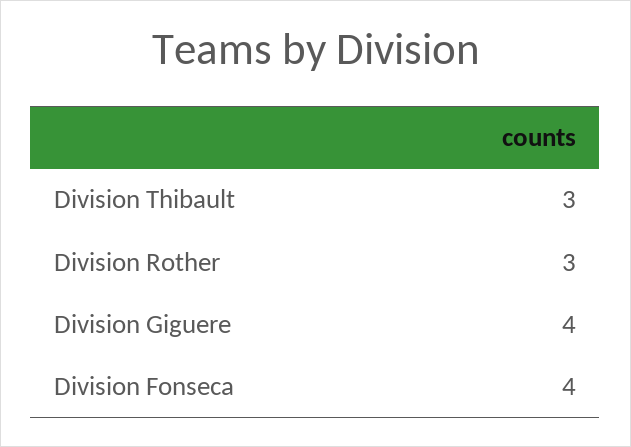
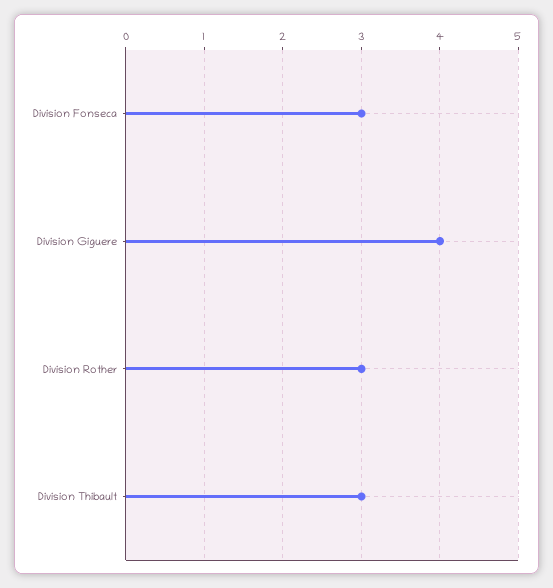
Division Fonseca: 4 -> 3

